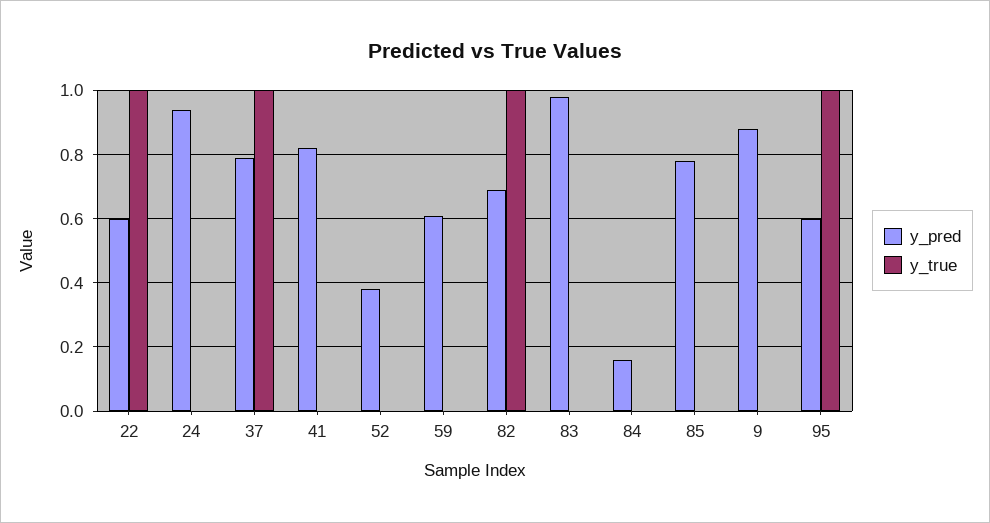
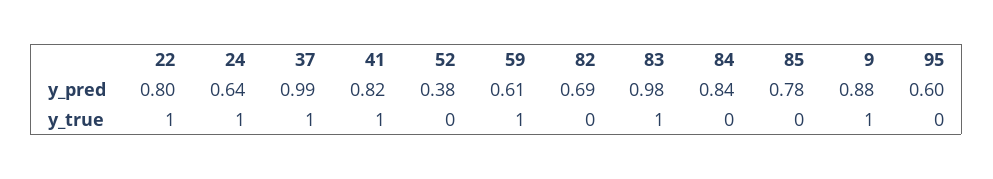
y_pred, 22: 0.6 -> 0.8
y_pred, 24: 0.95 -> 0.64
y_true, 24: 0 -> 1
y_pred, 37: 0.8 -> 0.99
y_true, 41: 0 -> 1
y_true, 59: 0 -> 1
y_true, 82: 1 -> 0
y_true, 83: 0 -> 1
y_pred, 84: 0.15 -> 0.84
y_true, 9: 0 -> 1
y_true, 95: 1 -> 0

